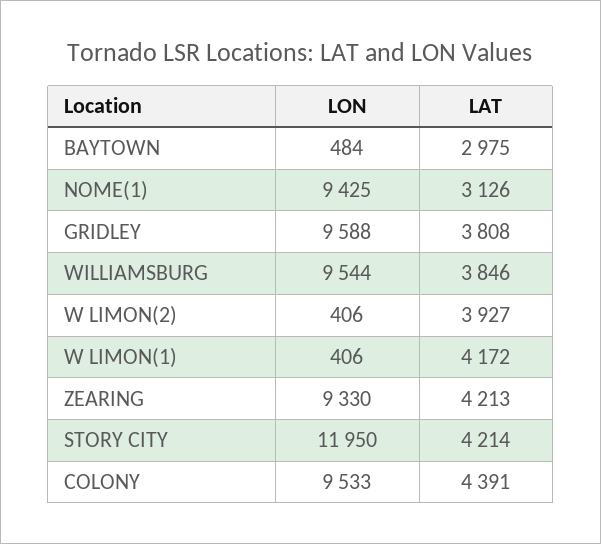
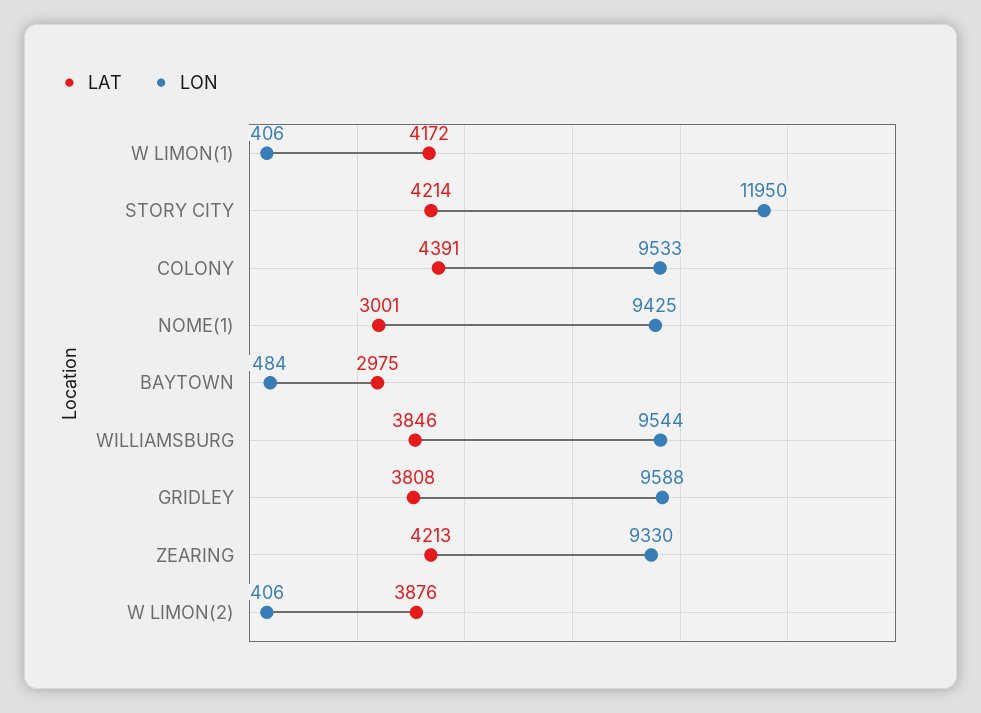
LAT, NOME(1): 3126 -> 3001
LAT, W LIMON(2): 3927 -> 3876

